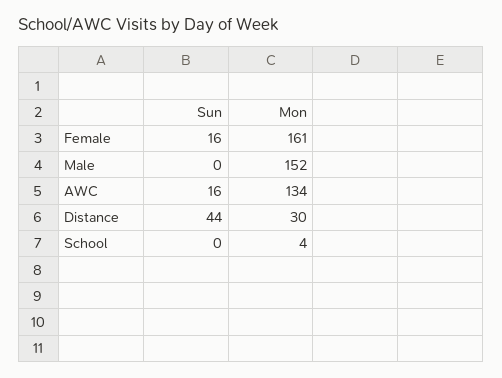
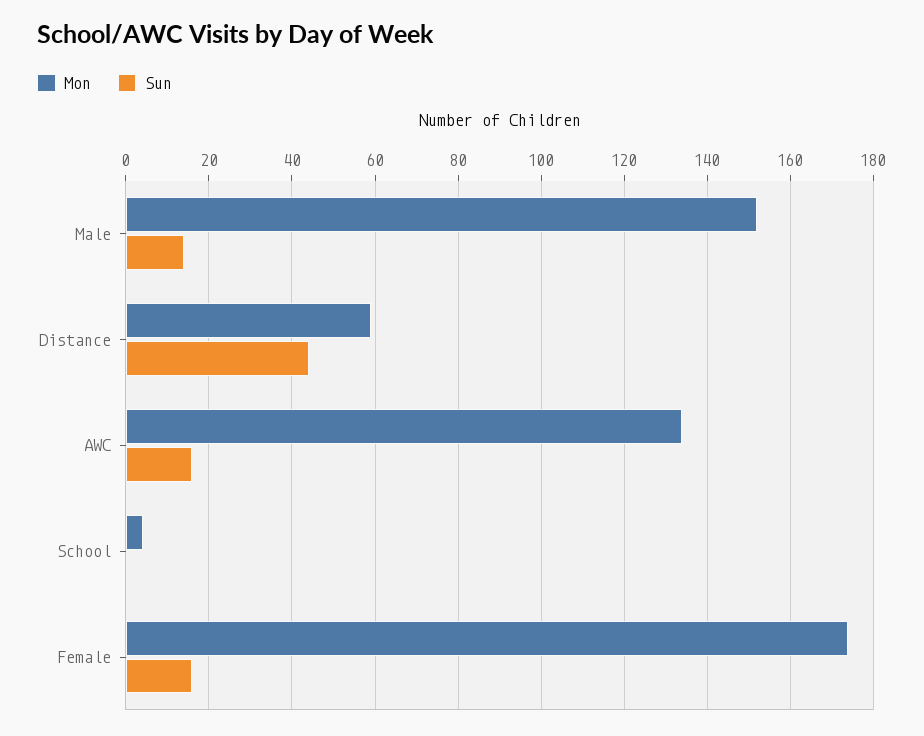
Mon, Female: 161 -> 175
Sun, Male: 0 -> 15
Mon, Distance: 30 -> 60

